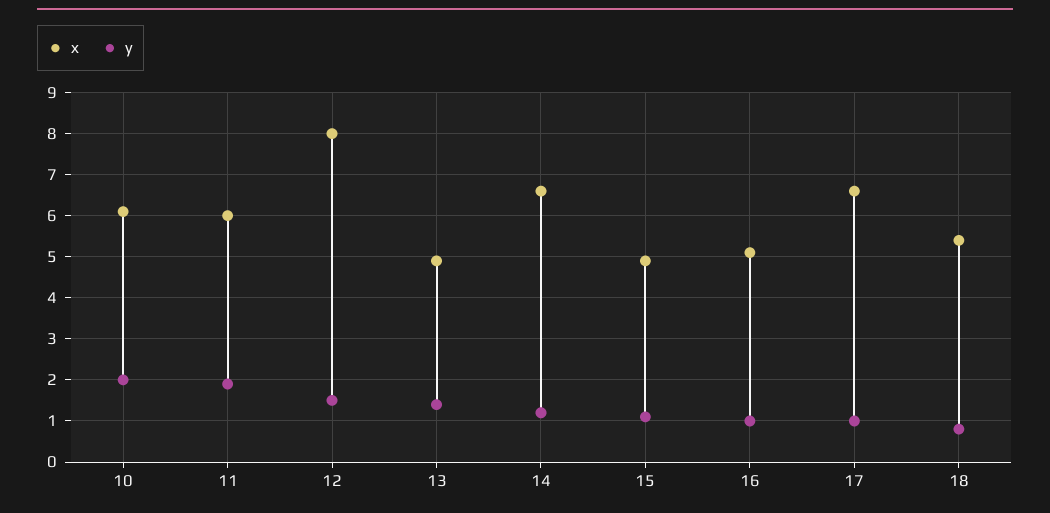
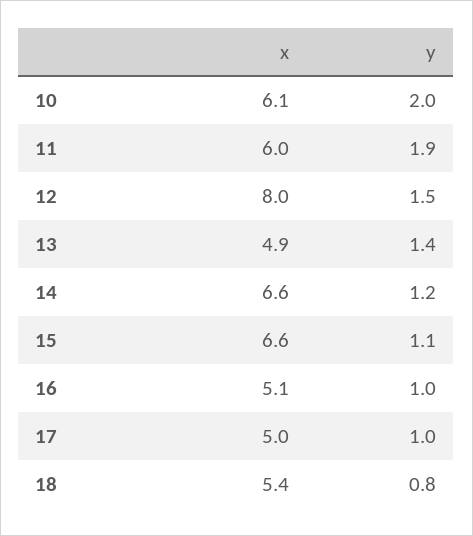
x, 15: 5 -> 6.6
x, 17: 6.5 -> 5

